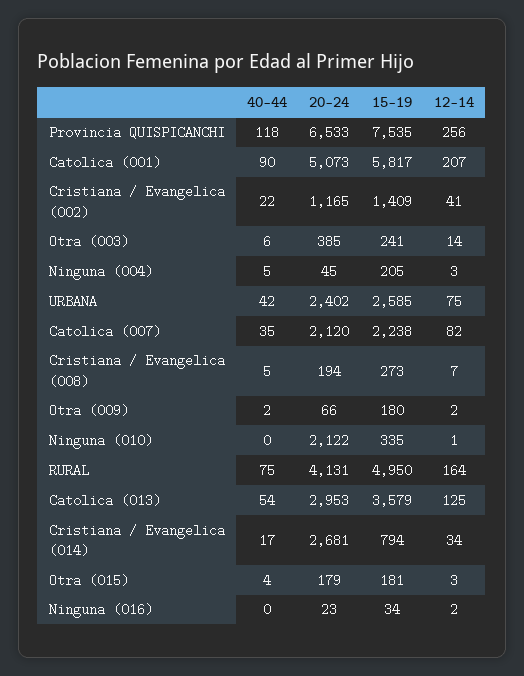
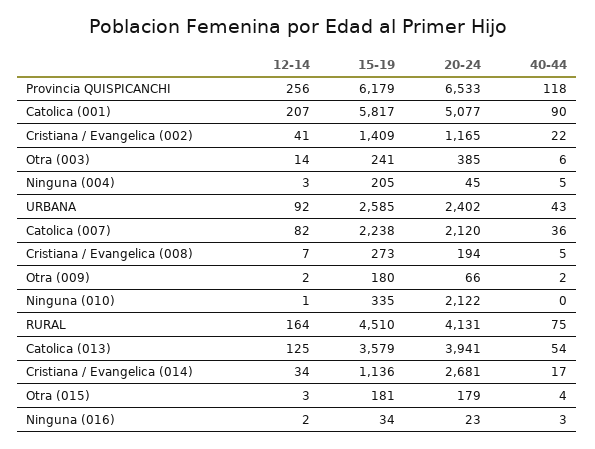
15-19, Provincia QUISPICANCHI: 7535 -> 6179
20-24, Catolica (001): 5073 -> 5077
40-44, URBANA: 42 -> 43
12-14, URBANA: 75 -> 92
40-44, Catolica (007): 35 -> 36
15-19, RURAL: 4950 -> 4510
20-24, Catolica (013): 2953 -> 3941
15-19, Cristiana / Evangelica (014): 794 -> 1136
40-44, Ninguna (016): 0 -> 3

